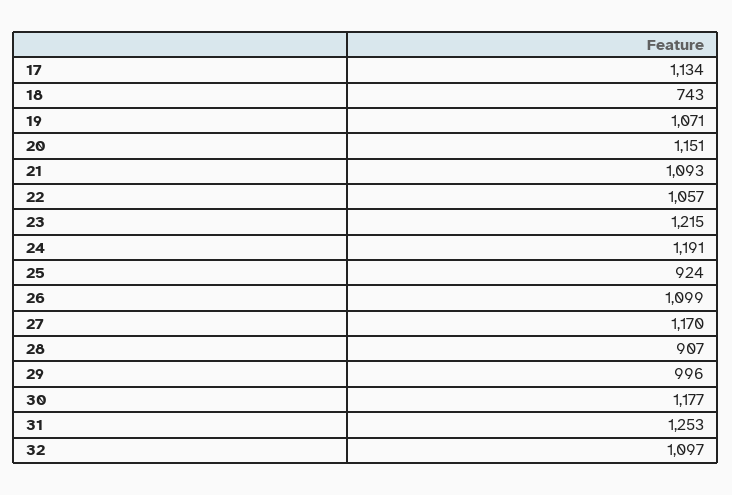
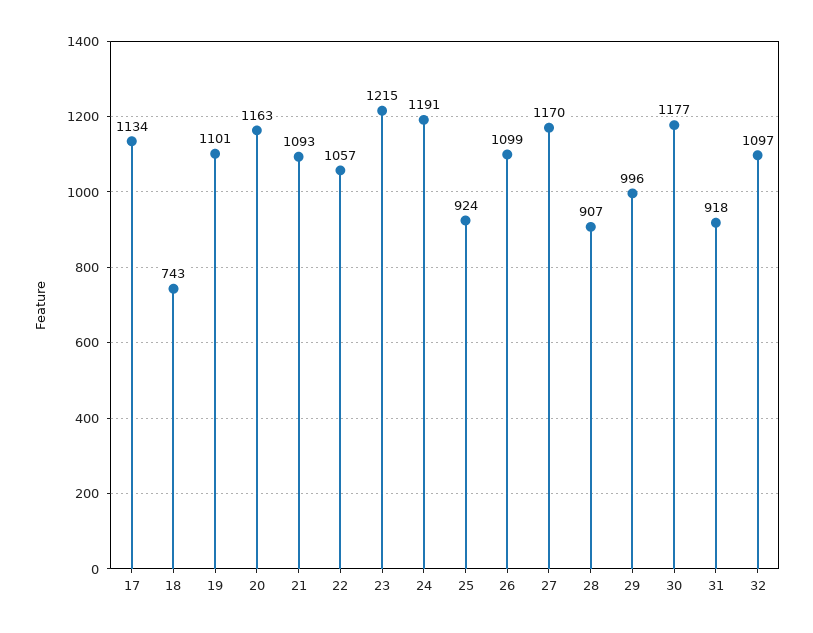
19: 1071 -> 1101
20: 1151 -> 1163
31: 1253 -> 918

